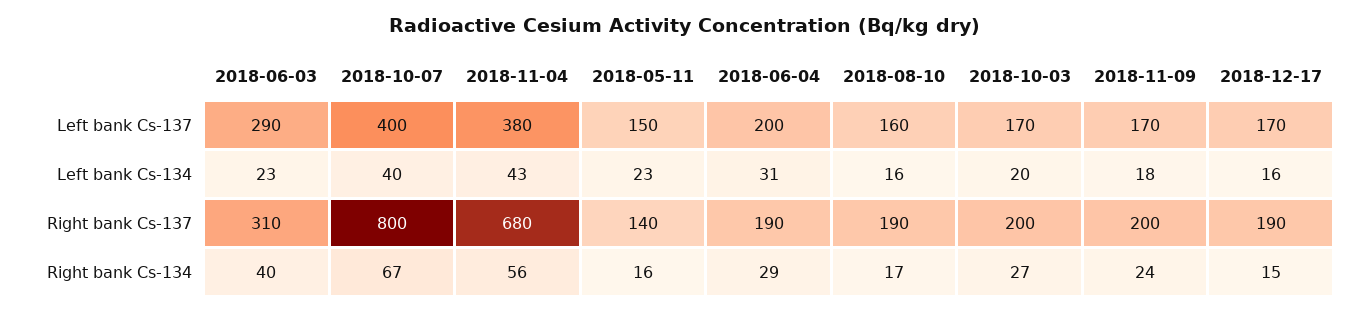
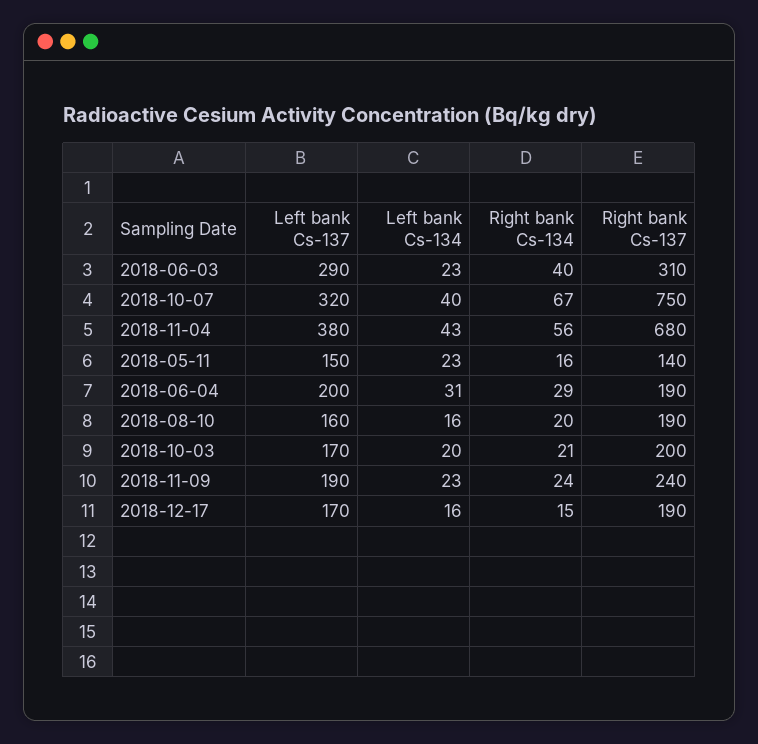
2018-10-07, Left bank Cs-137: 400 -> 320
2018-11-09, Left bank Cs-137: 170 -> 190
2018-11-09, Left bank Cs-134: 18 -> 23
2018-10-07, Right bank Cs-137: 800 -> 750
2018-11-09, Right bank Cs-137: 200 -> 240
2018-08-10, Right bank Cs-134: 17 -> 20
2018-10-03, Right bank Cs-134: 27 -> 21

